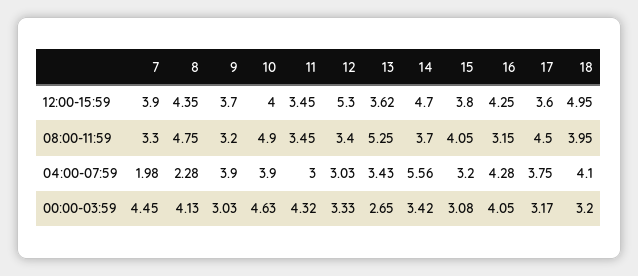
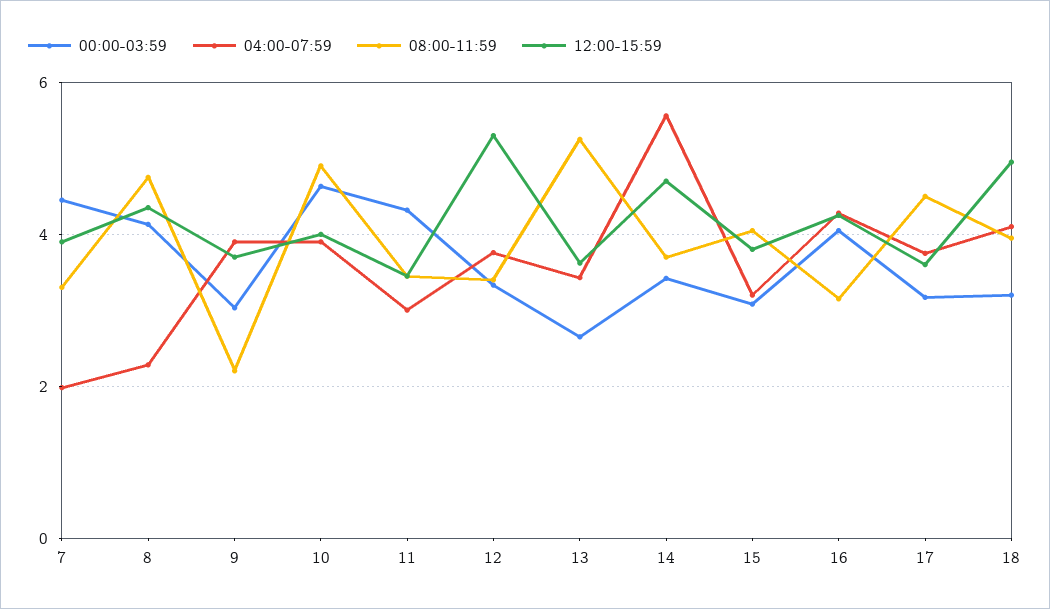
08:00-11:59, 9: 3.2 -> 2.2
04:00-07:59, 12: 3.03 -> 3.8

